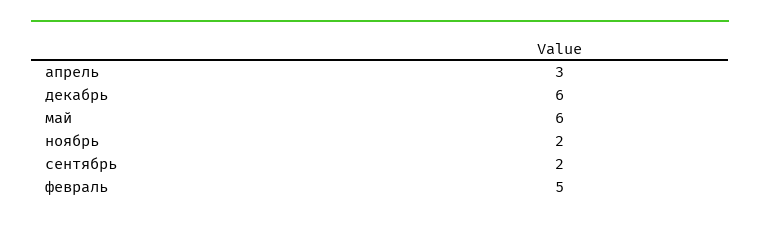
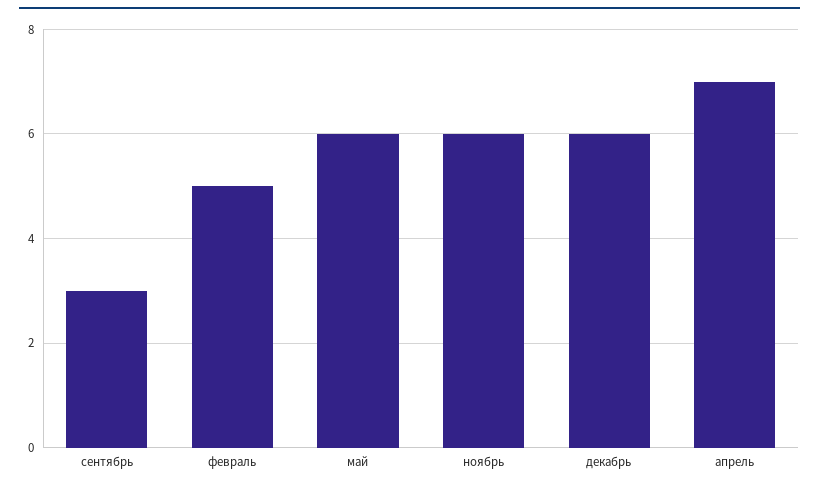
апрель: 3 -> 7
ноябрь: 2 -> 6
сентябрь: 2 -> 3

